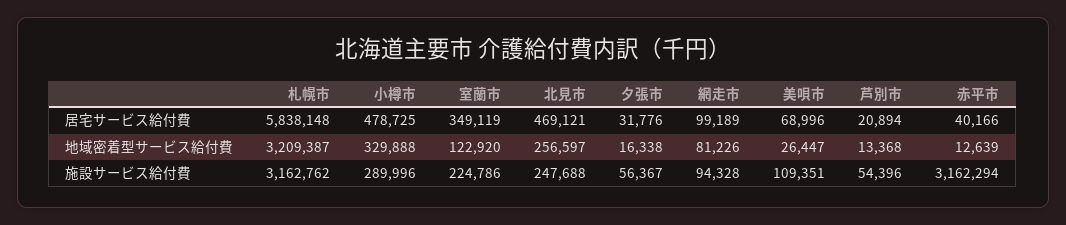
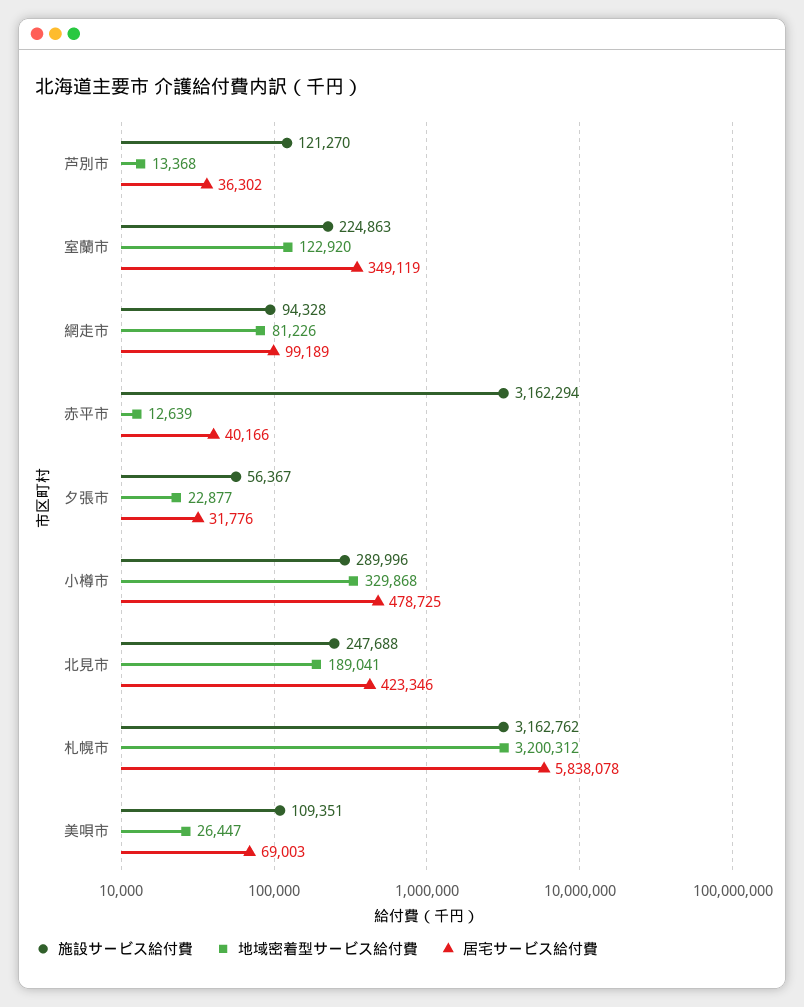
居宅サービス給付費, 札幌市: 5838148 -> 5838078
居宅サービス給付費, 北見市: 469121 -> 423346
居宅サービス給付費, 美唄市: 68996 -> 69003
居宅サービス給付費, 芦別市: 20894 -> 36302
地域密着型サービス給付費, 札幌市: 3209387 -> 3200312
地域密着型サービス給付費, 小樽市: 329888 -> 329868
地域密着型サービス給付費, 北見市: 256597 -> 189041
地域密着型サービス給付費, 夕張市: 16338 -> 22877
施設サービス給付費, 室蘭市: 224786 -> 224863
施設サービス給付費, 芦別市: 54396 -> 121270

